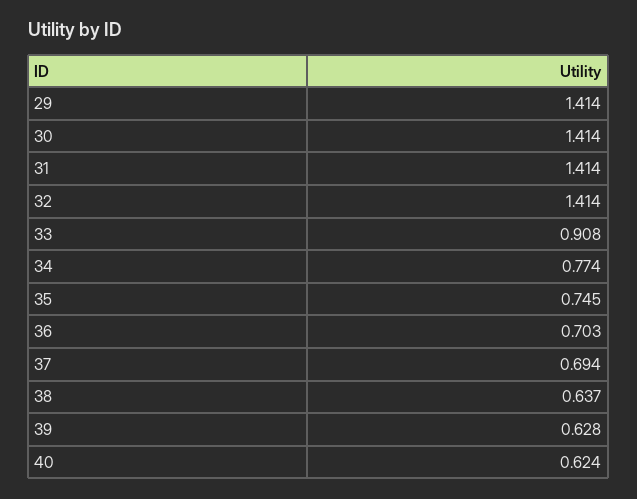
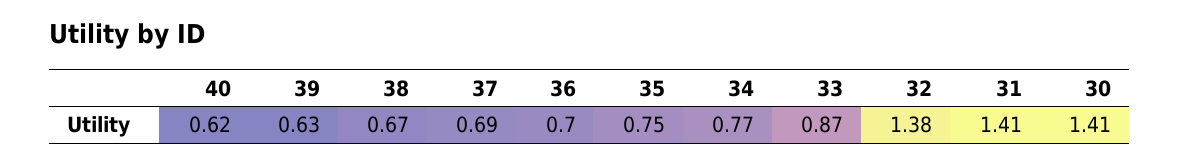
29: 1.414 -> none
32: 1.414 -> 1.38
33: 0.908 -> 0.87
38: 0.637 -> 0.67

